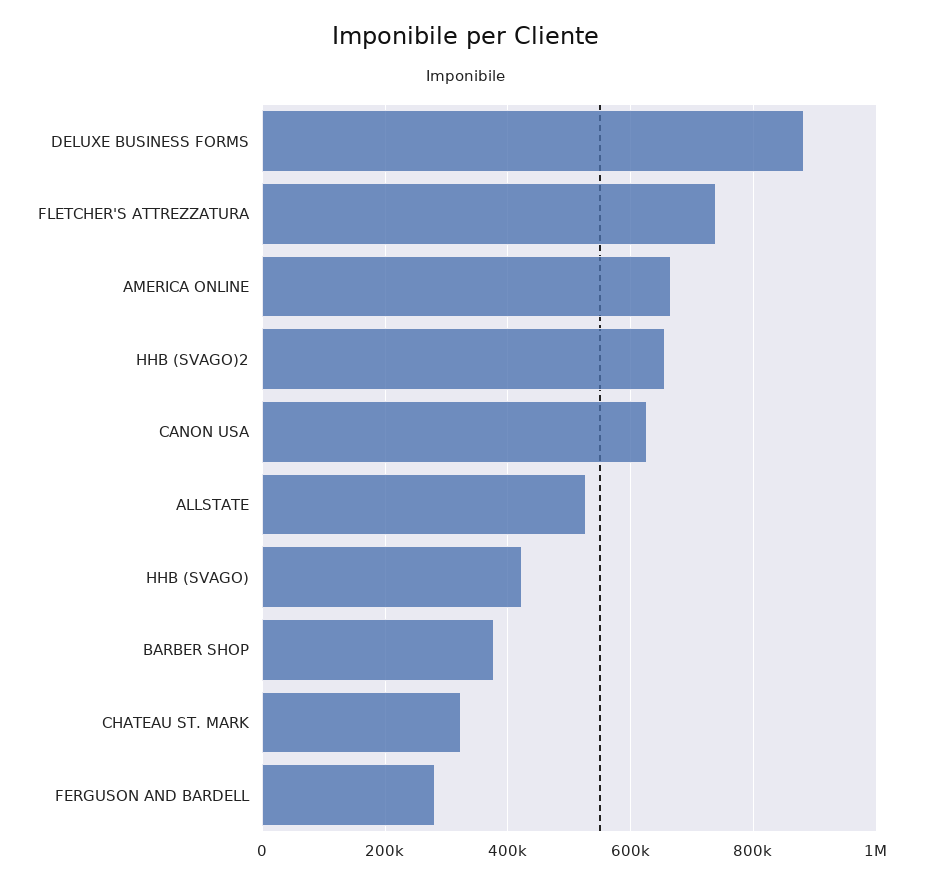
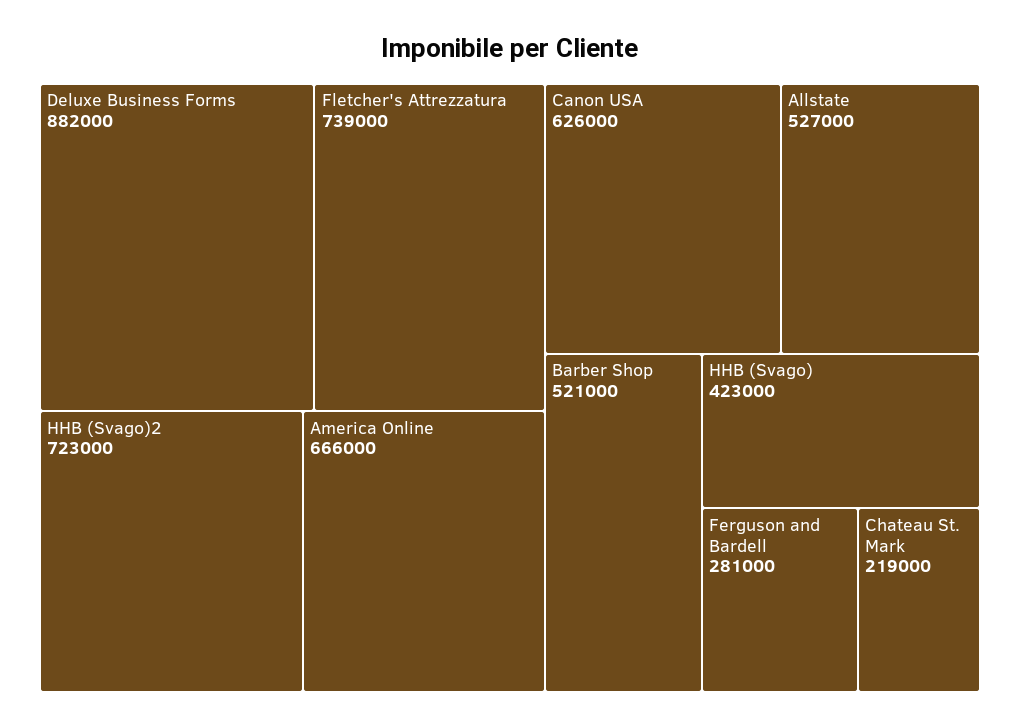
HHB (SVAGO)2: 660000 -> 723000
BARBER SHOP: 380000 -> 521000
CHATEAU ST. MARK: 320000 -> 219000

